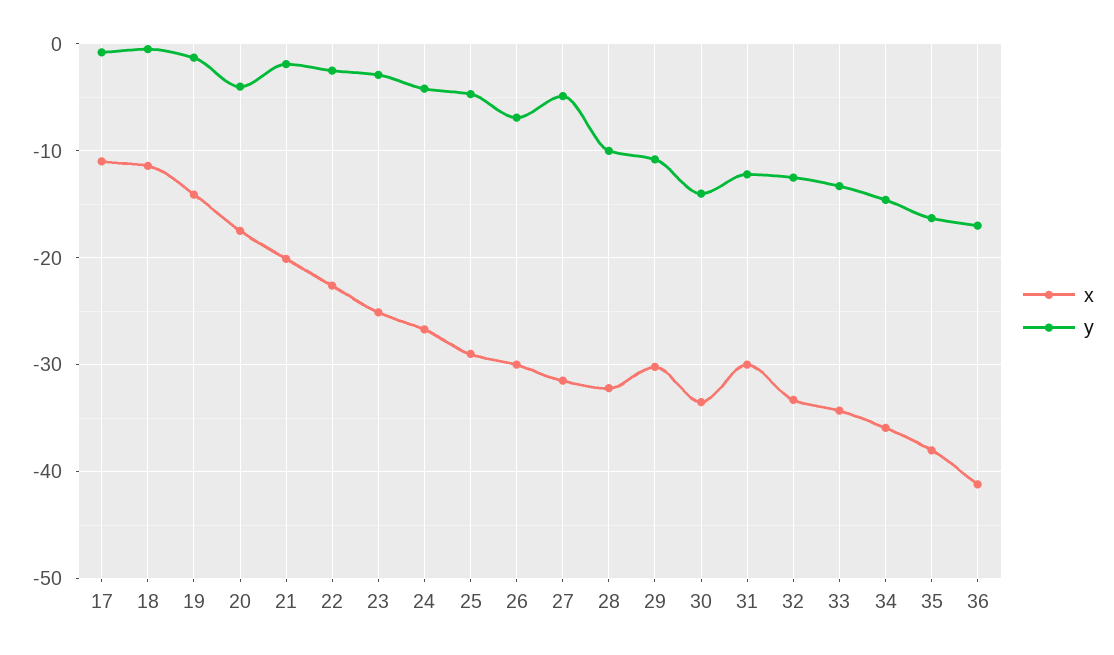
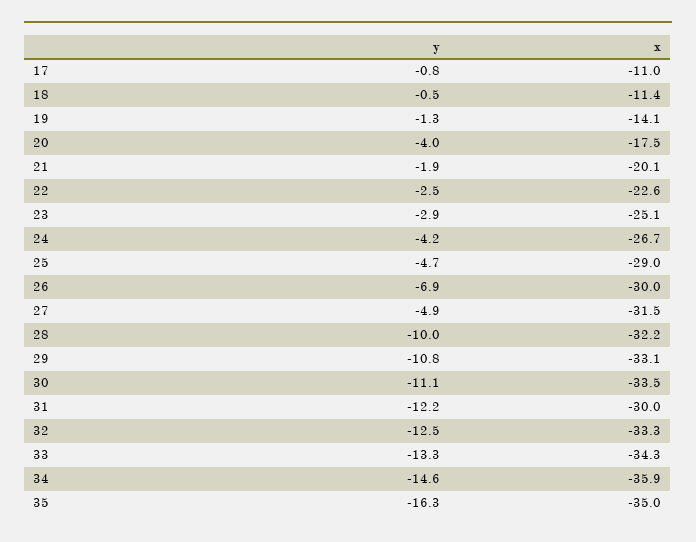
x, 29: -30 -> -33.1
y, 30: -14 -> -11.1
x, 35: -38 -> -35
x, 36: -41 -> none
y, 36: -17 -> none

